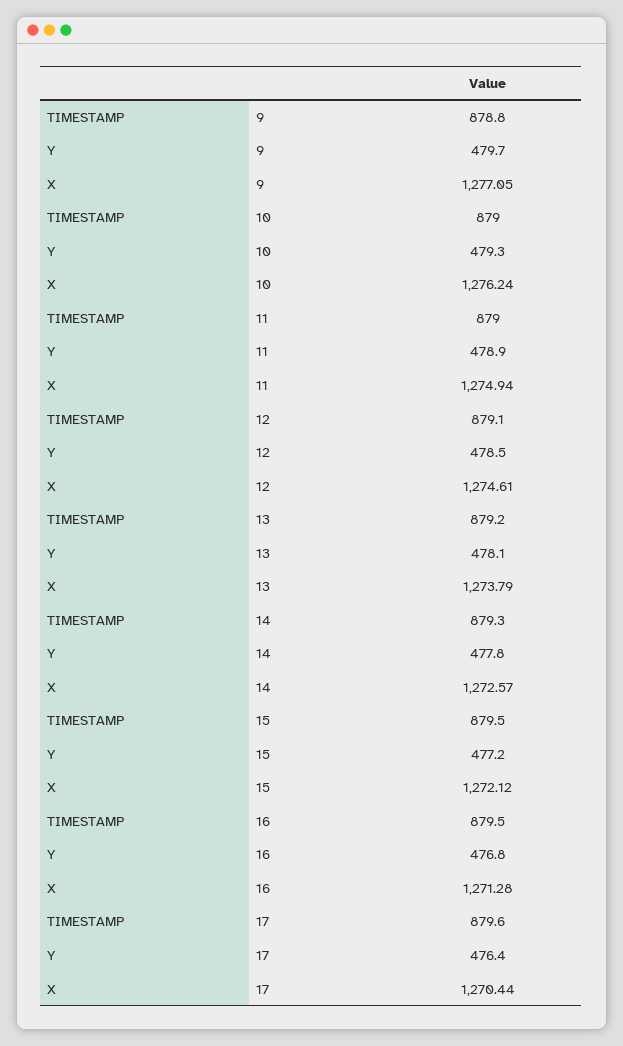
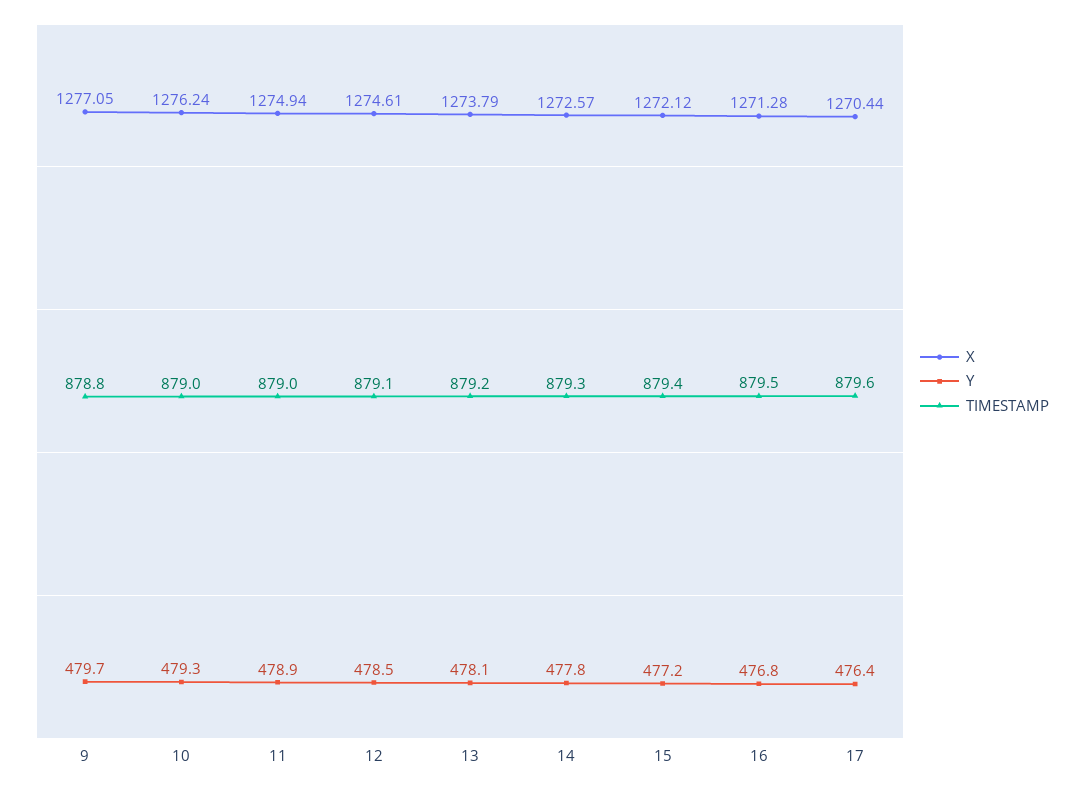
TIMESTAMP, 15: 879.5 -> 879.4

